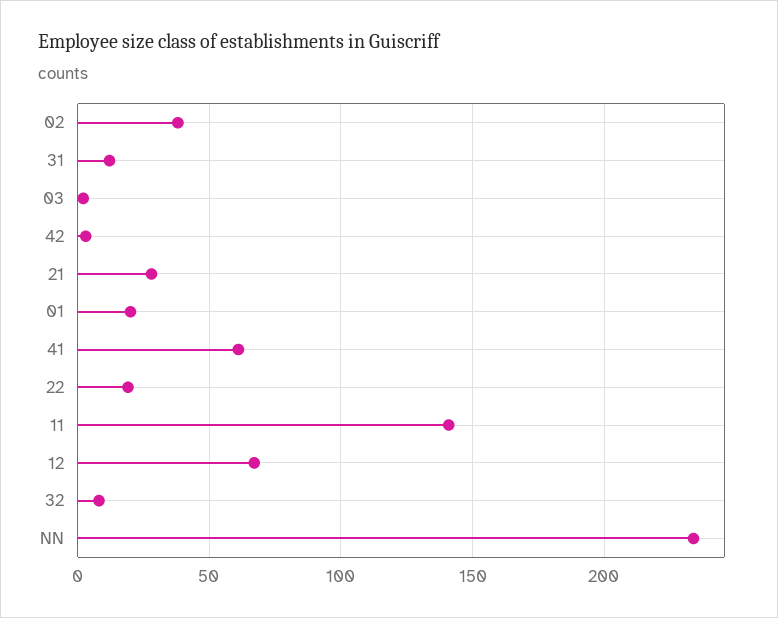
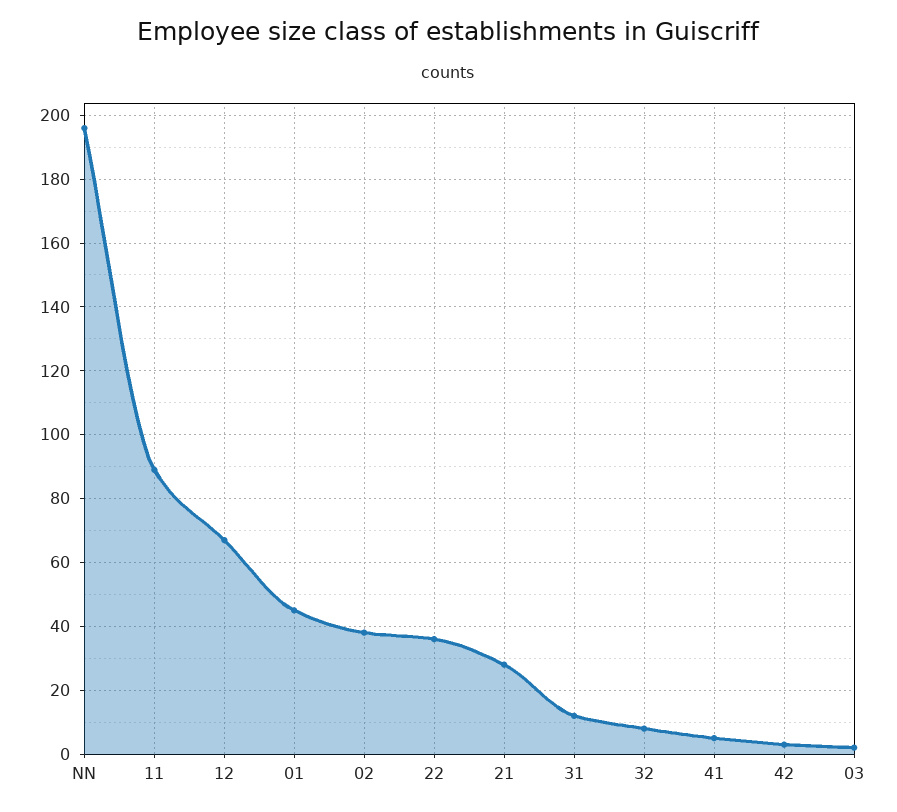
01: 20 -> 45
41: 60 -> 5
22: 20 -> 35
11: 140 -> 90
NN: 235 -> 195

